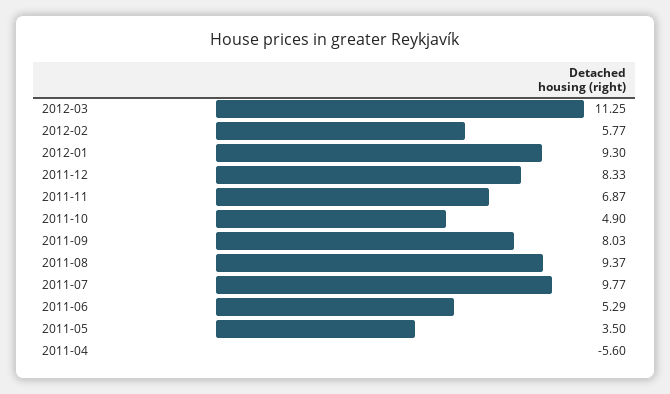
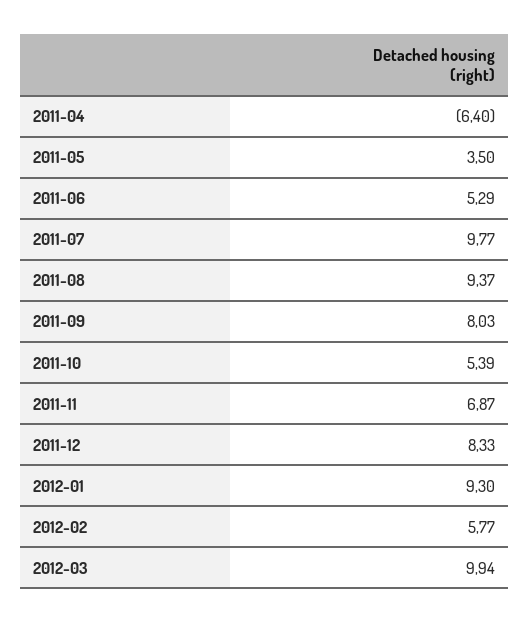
2012-03: 11.25 -> 9.94
2011-10: 4.9 -> 5.39
2011-04: -5.6 -> -6.4

